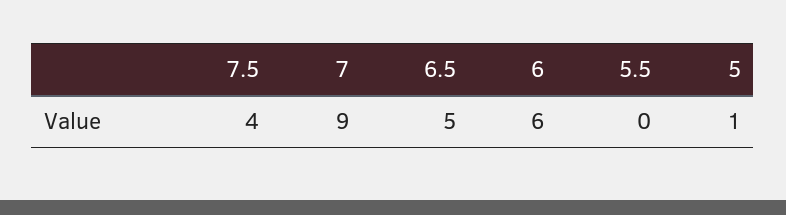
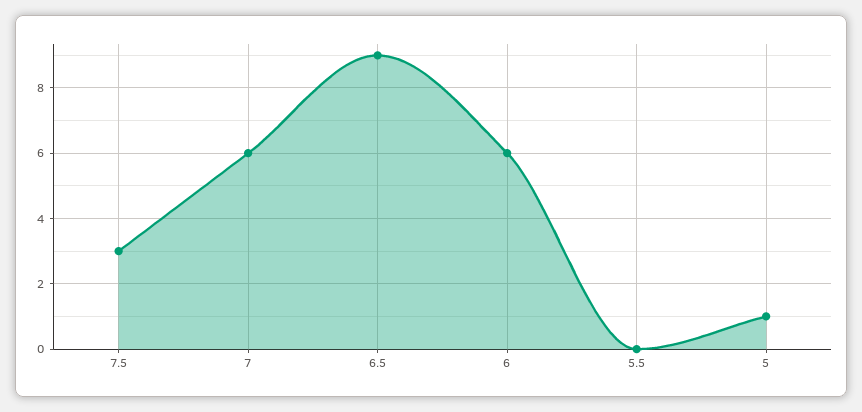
7.5: 4 -> 3
7: 9 -> 6
6.5: 5 -> 9

